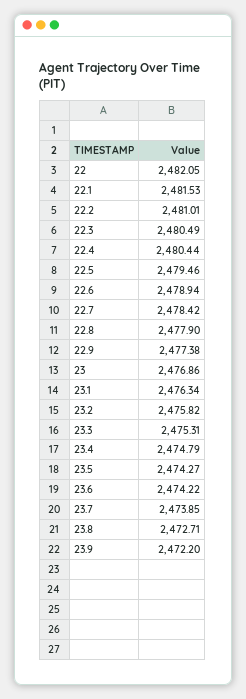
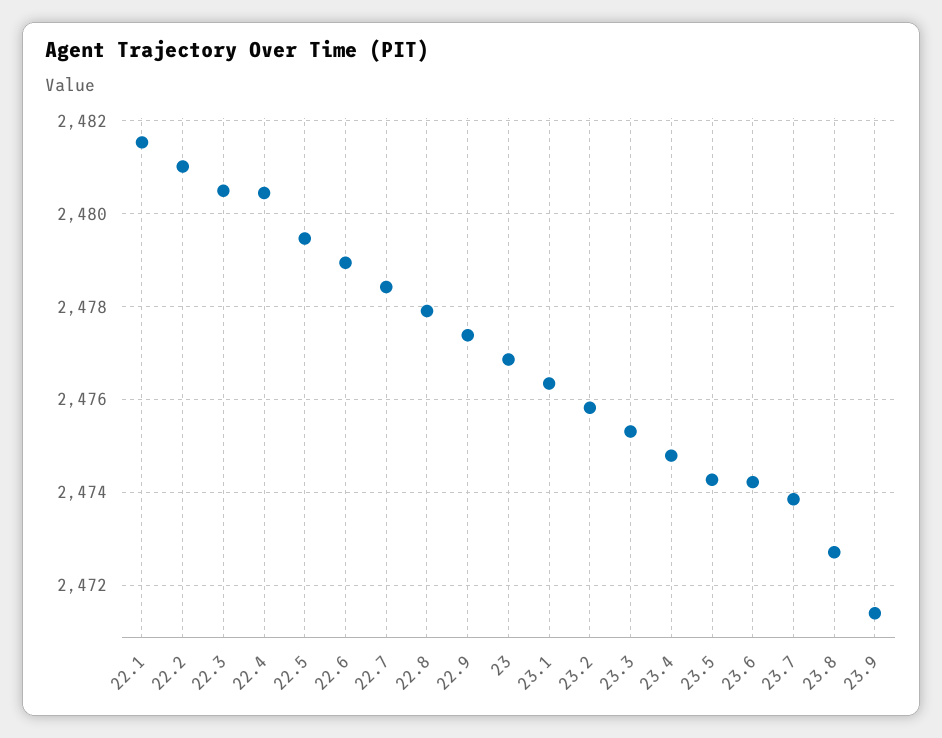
22: 2482.05 -> none
23.9: 2472.2 -> 2471.4

